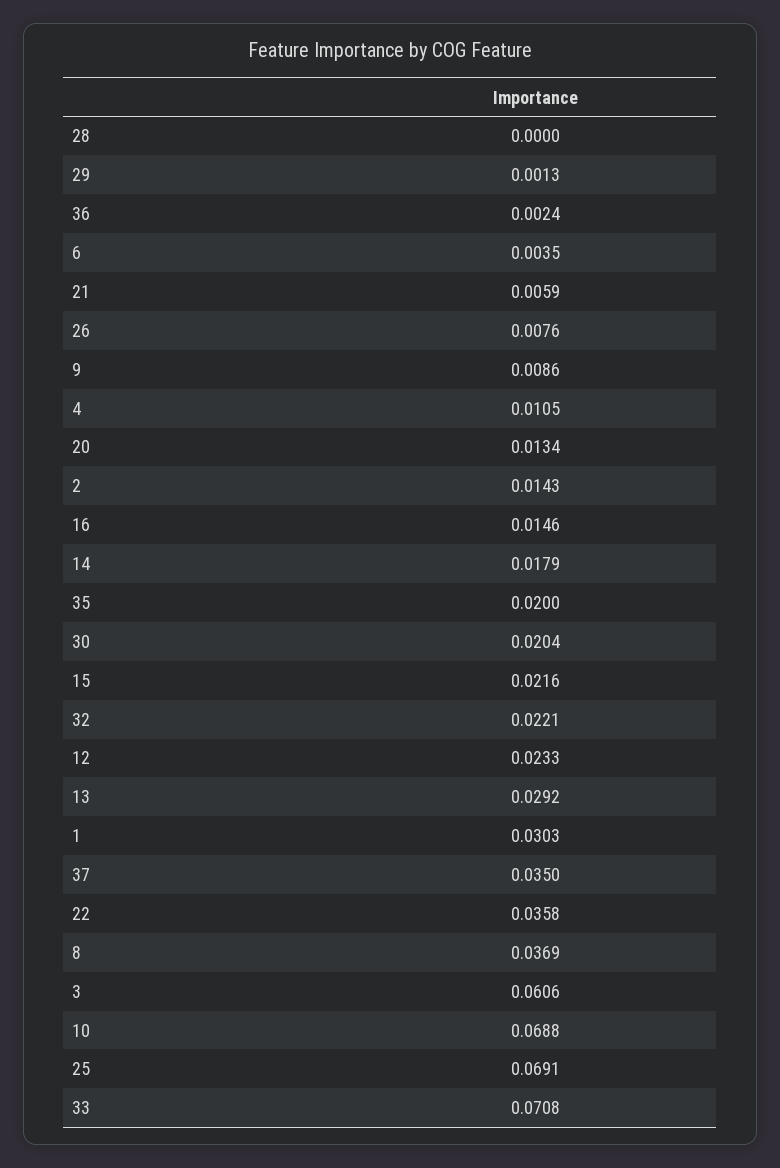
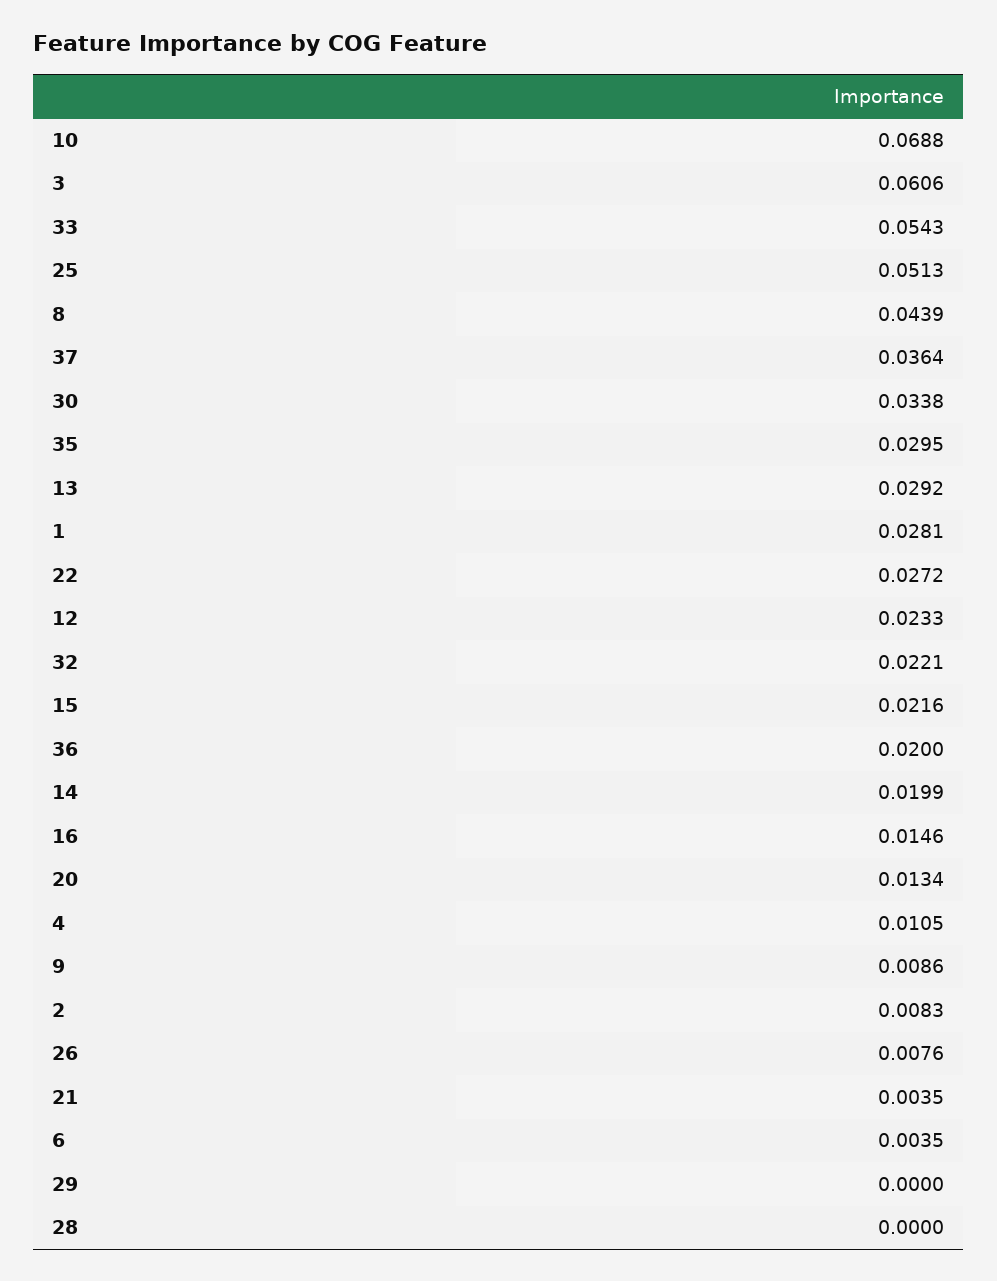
29: 0.0013 -> 0
36: 0.0024 -> 0.02
21: 0.0059 -> 0.0035
2: 0.0143 -> 0.0083
14: 0.0179 -> 0.0199
35: 0.02 -> 0.0295
30: 0.0204 -> 0.0338
1: 0.0303 -> 0.0281
37: 0.035 -> 0.0364
22: 0.0358 -> 0.0272
8: 0.0369 -> 0.0439
25: 0.0691 -> 0.0513
33: 0.0708 -> 0.0543

